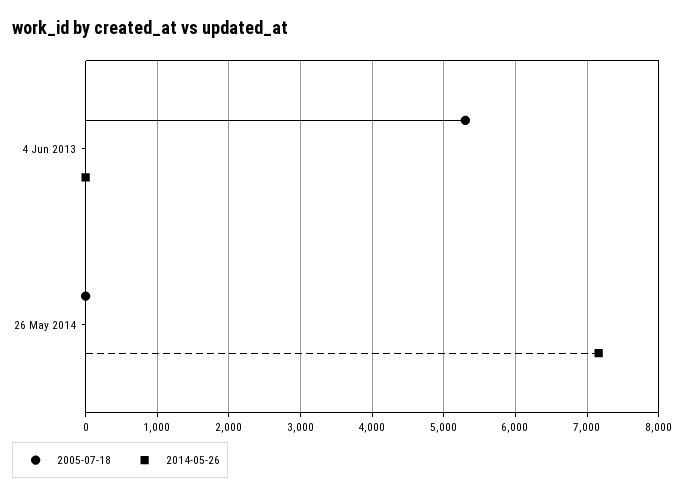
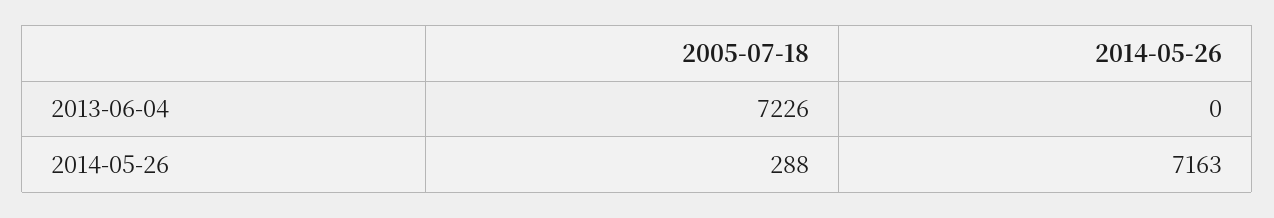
2005-07-18, 4 Jun 2013: 5300 -> 7226
2005-07-18, 26 May 2014: 0 -> 288

